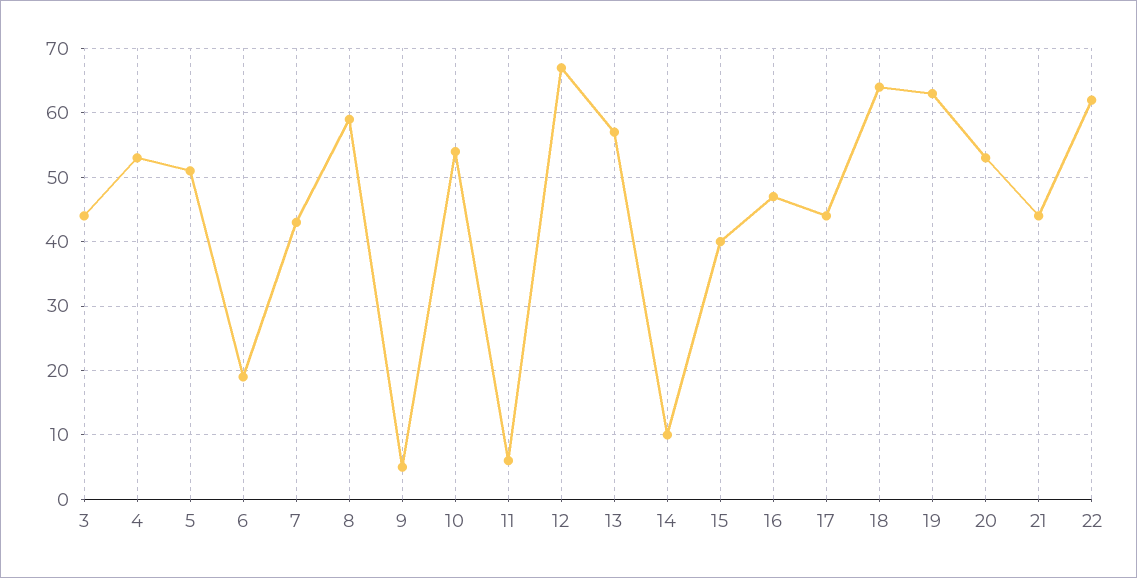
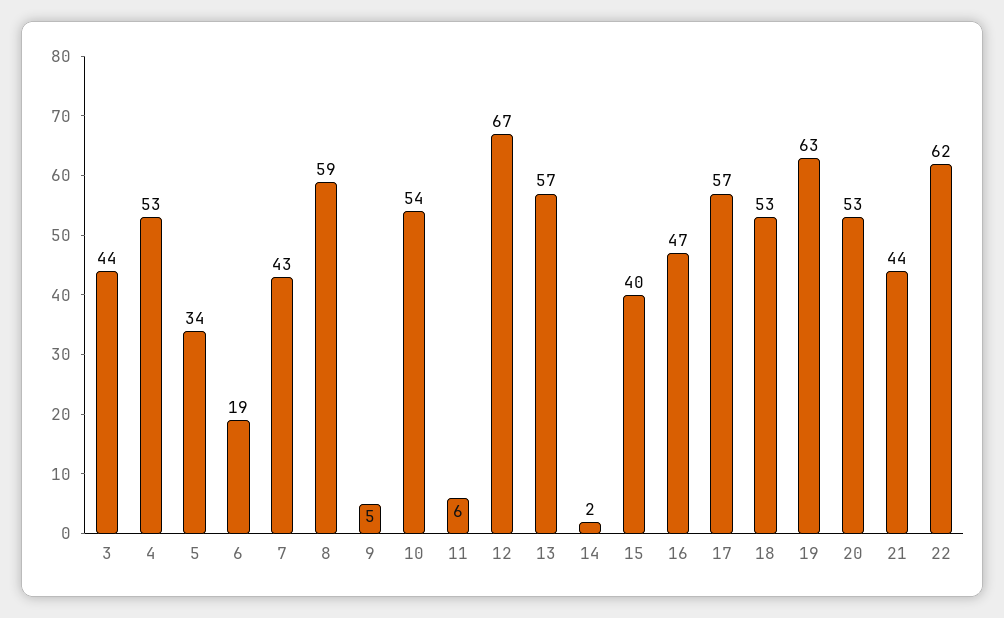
5: 51 -> 34
14: 10 -> 2
17: 44 -> 57
18: 64 -> 53

